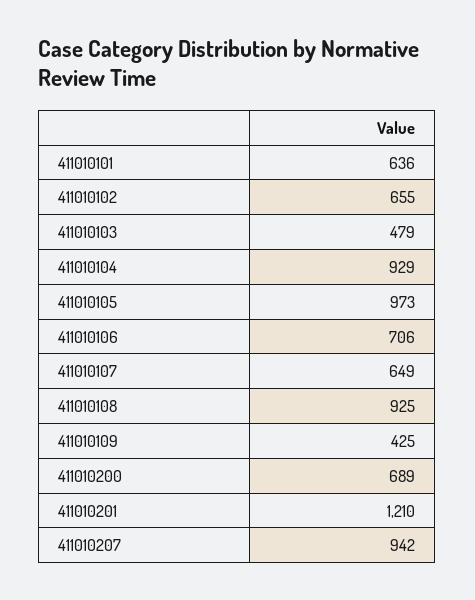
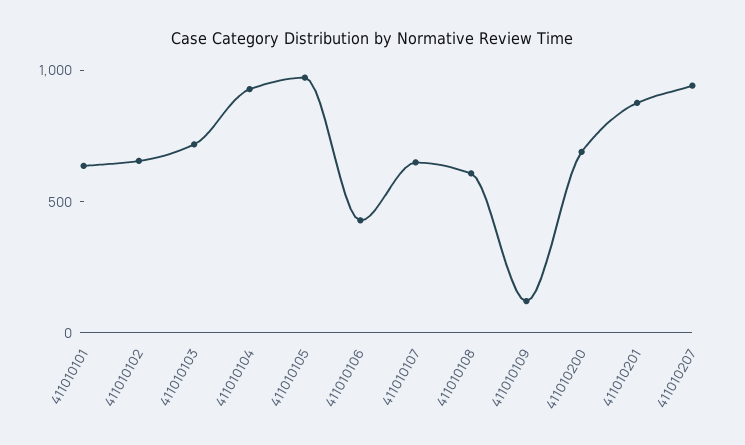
411010103: 479 -> 700
411010106: 706 -> 400
411010108: 925 -> 600
411010109: 425 -> 100
411010201: 1210 -> 900

